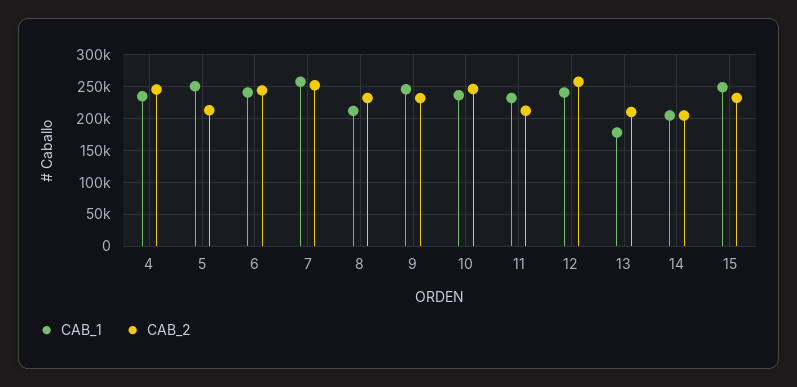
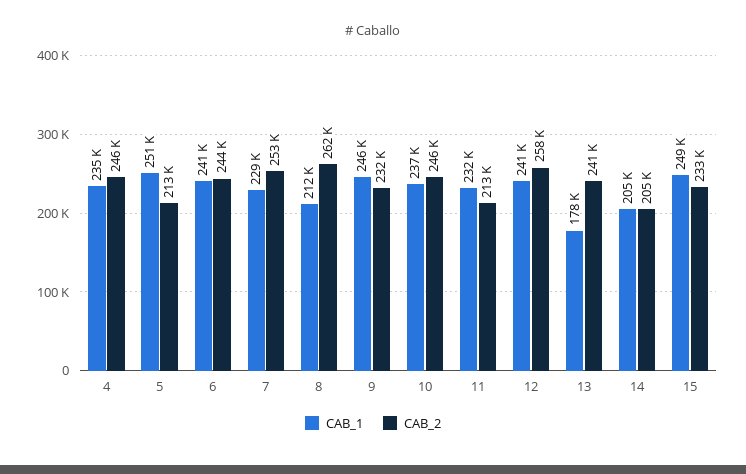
CAB_1, 7: 260000 -> 229000
CAB_2, 8: 230000 -> 262000
CAB_2, 13: 210000 -> 241000

